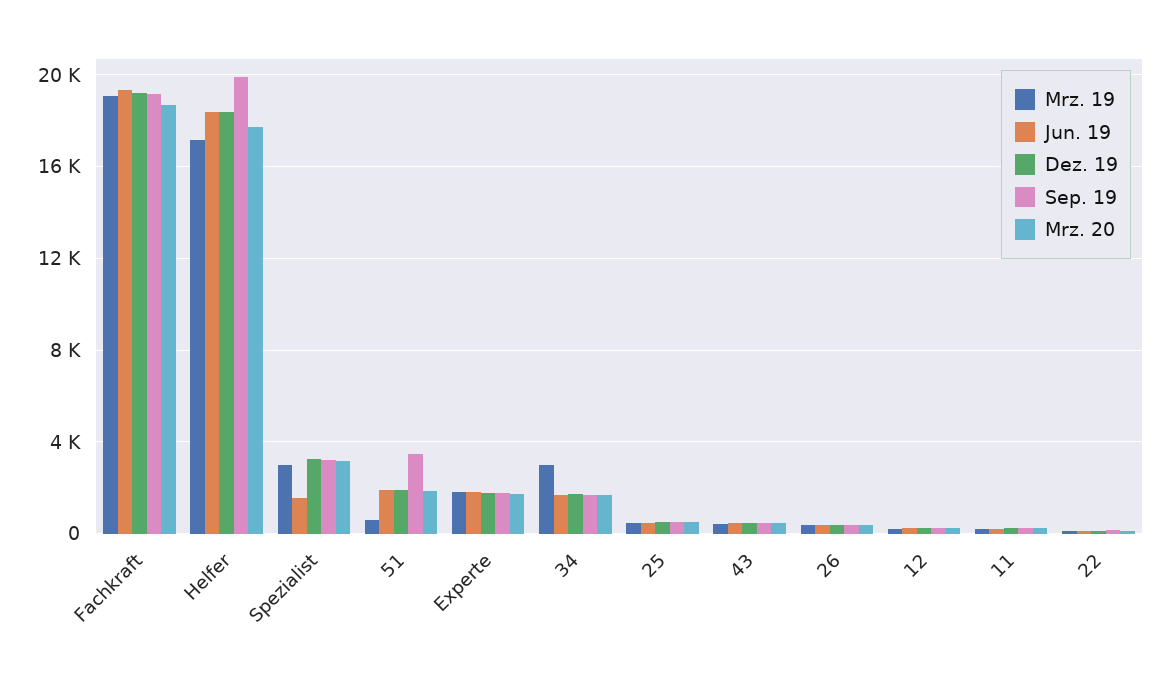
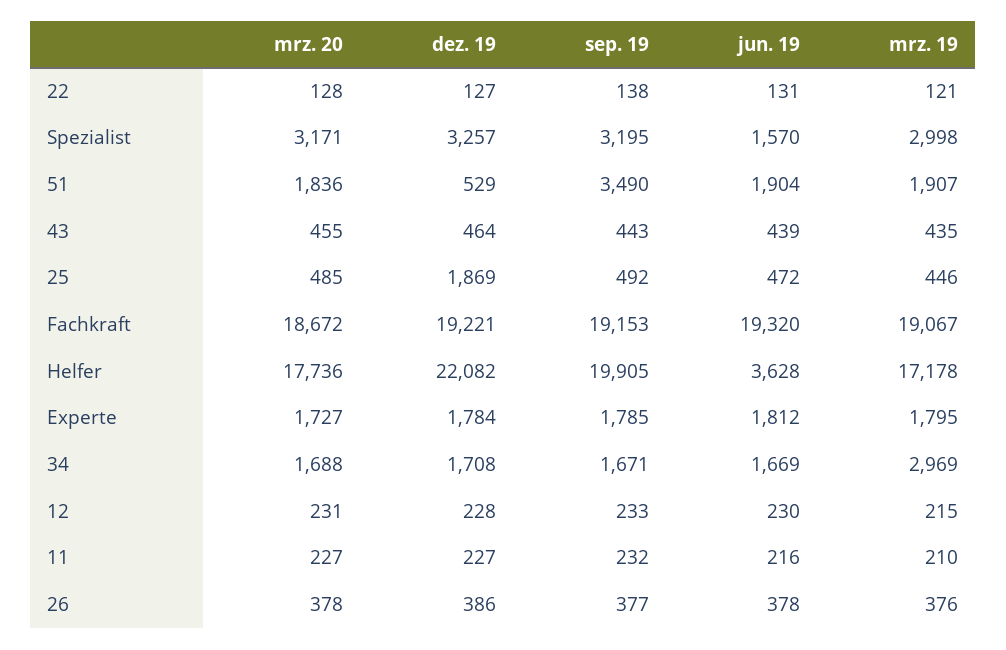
Jun. 19, Helfer: 18500 -> 3628
Dez. 19, Helfer: 18500 -> 22082
Mrz. 19, 51: 500 -> 1907
Dez. 19, 51: 2000 -> 529
Dez. 19, 25: 500 -> 1869

